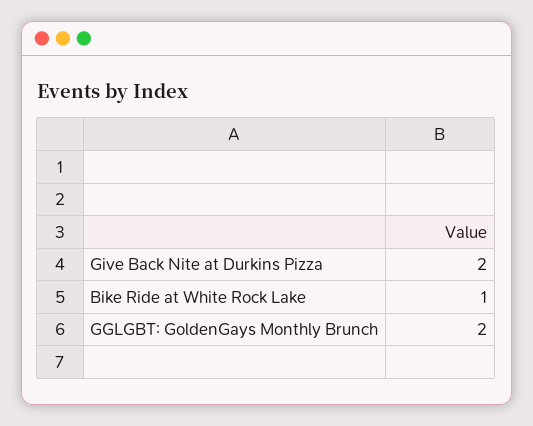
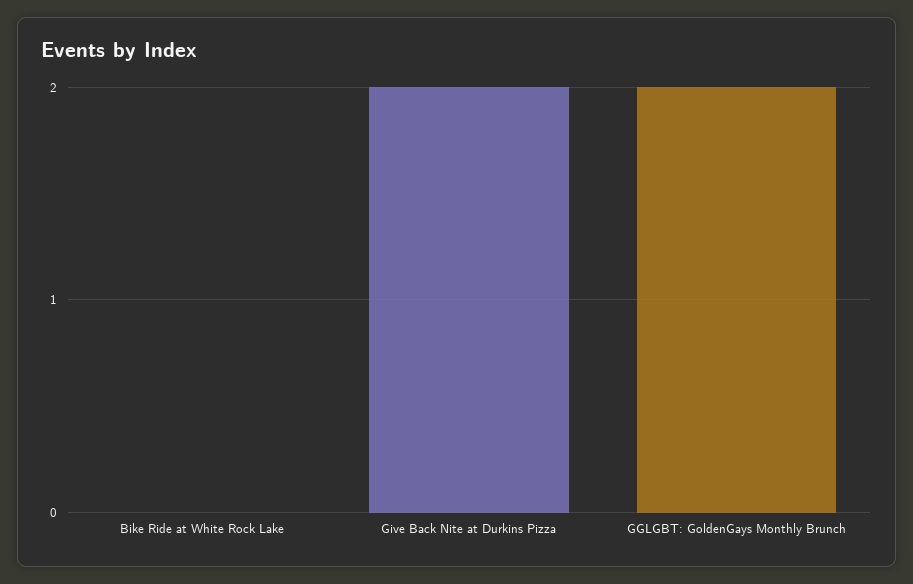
Bike Ride at White Rock Lake: 1 -> 0

